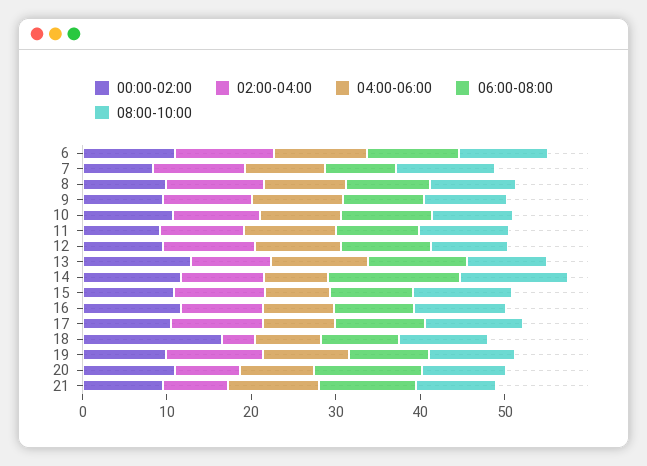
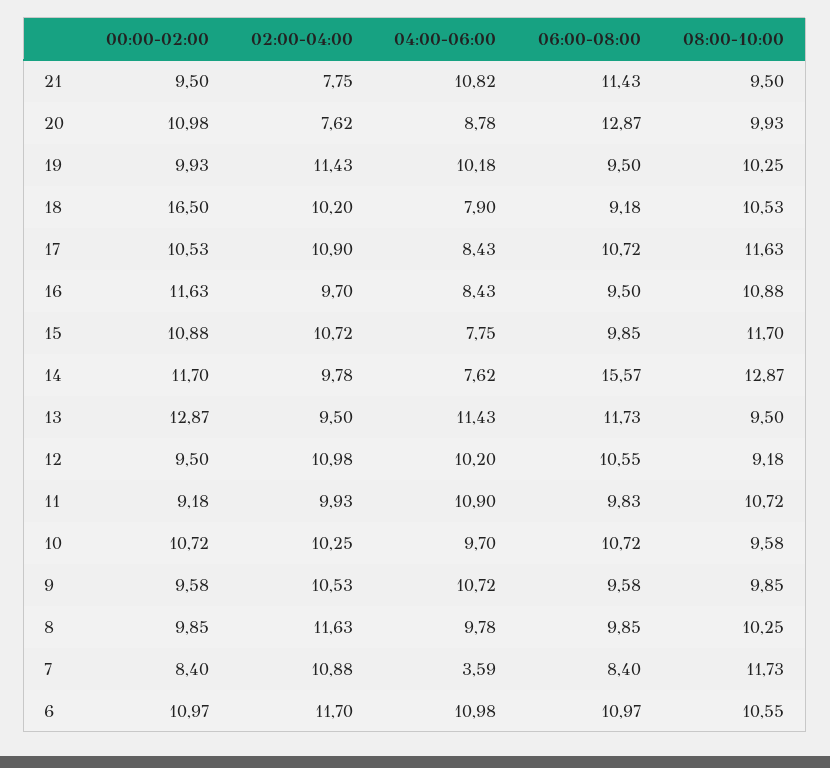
04:00-06:00, 7: 10 -> 3.59
02:00-04:00, 18: 4 -> 10.2

